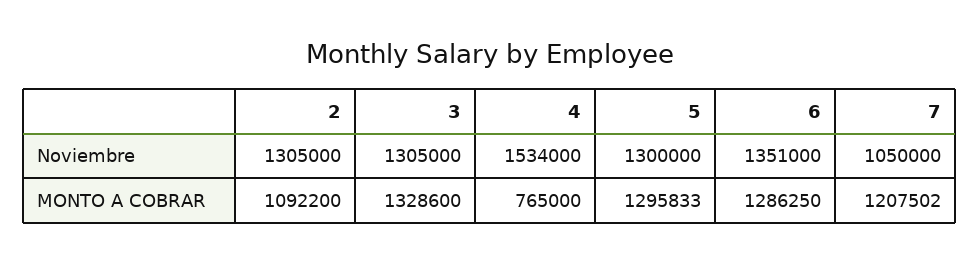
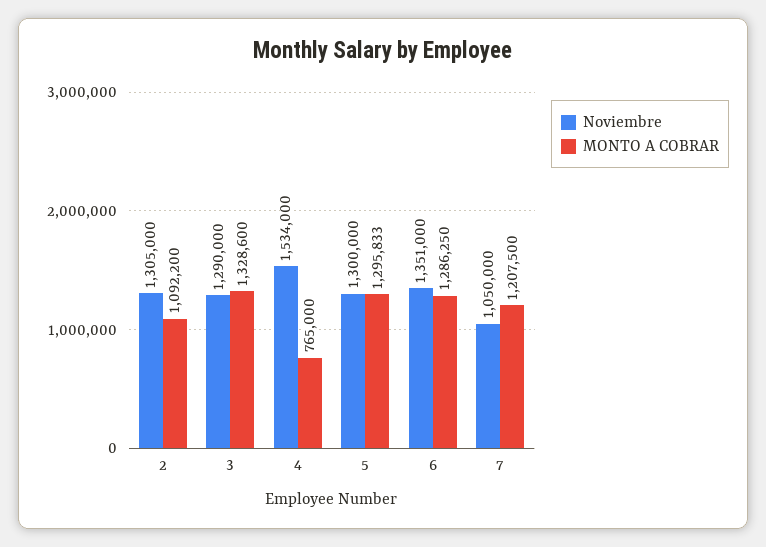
Noviembre, 3: 1305000 -> 1290000
MONTO A COBRAR, 7: 1207502 -> 1207500

